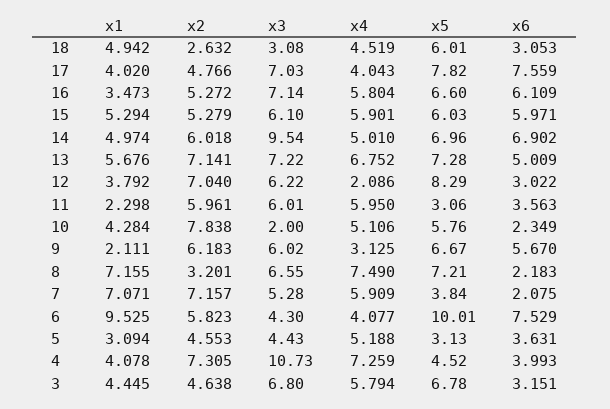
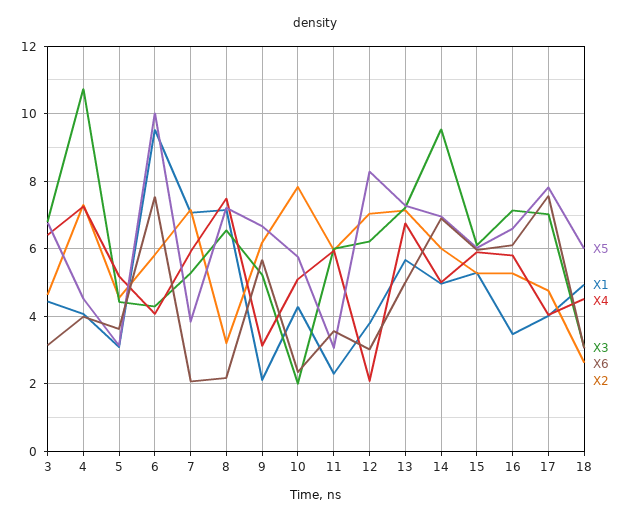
x3, 9: 6.02 -> 5.2
x4, 3: 5.794 -> 6.4

